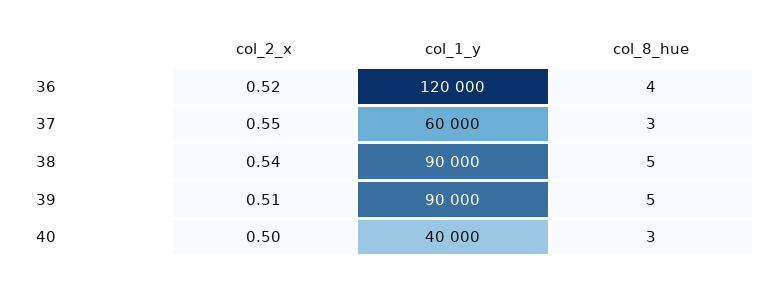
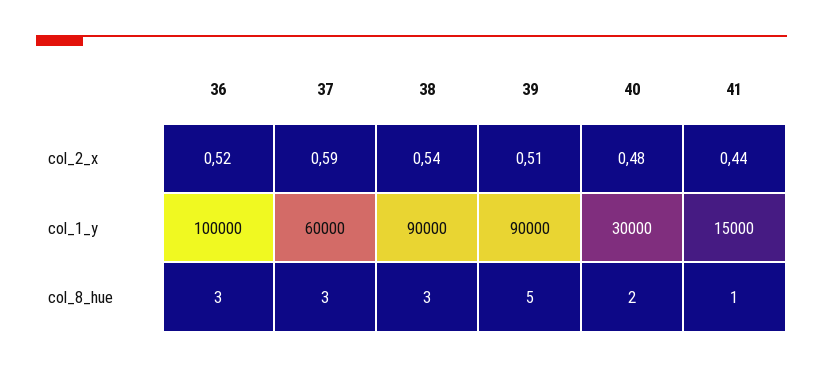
col_1_y, 36: 120000 -> 100000
col_8_hue, 36: 4 -> 3
col_2_x, 37: 0.55 -> 0.59
col_8_hue, 38: 5 -> 3
col_2_x, 40: 0.5 -> 0.48
col_1_y, 40: 40000 -> 30000
col_8_hue, 40: 3 -> 2
col_2_x, 41: none -> 0.44
col_1_y, 41: none -> 15000
col_8_hue, 41: none -> 1

